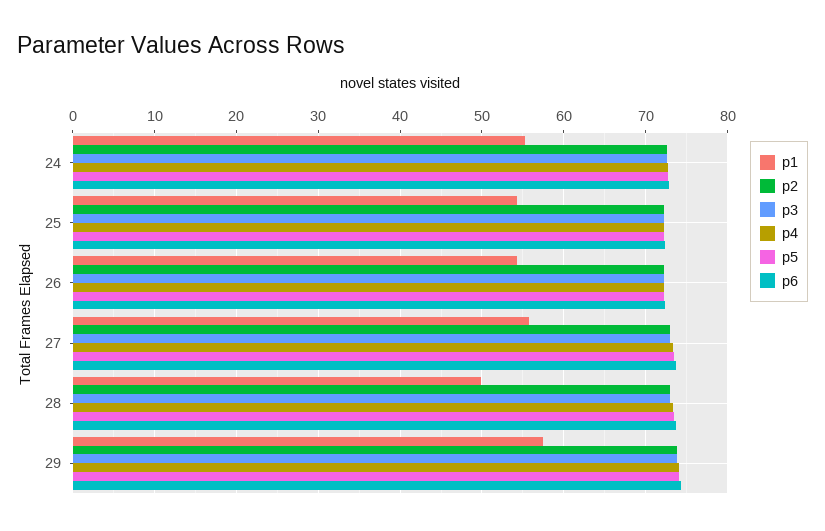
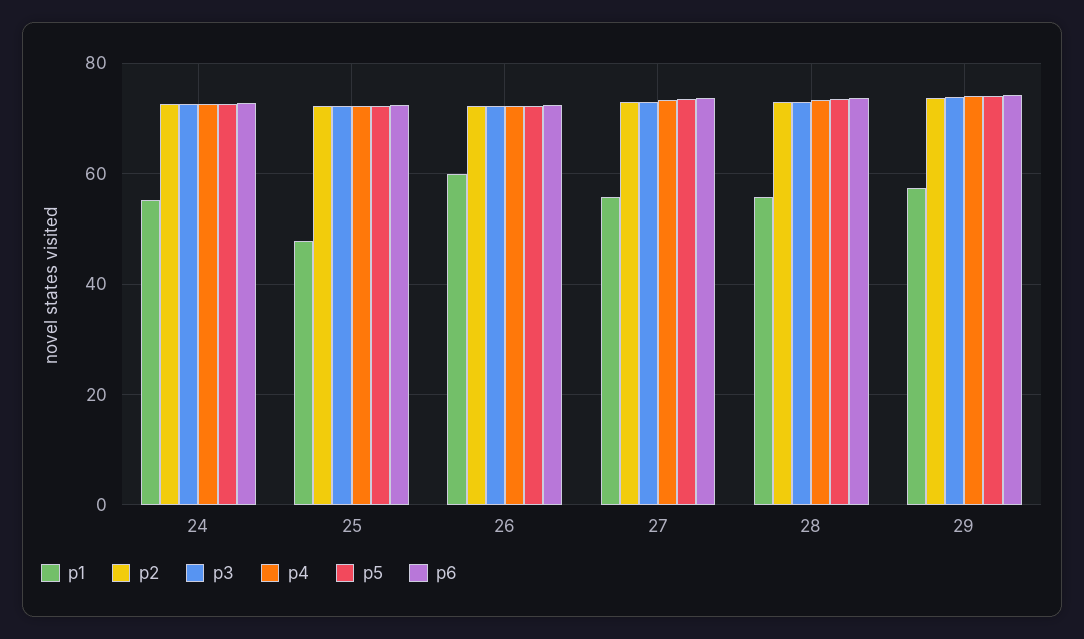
p1, 25: 54 -> 48
p1, 26: 54 -> 60
p1, 28: 50 -> 56

